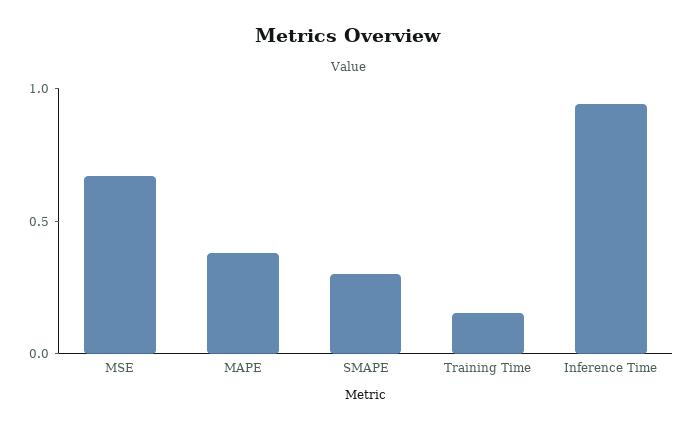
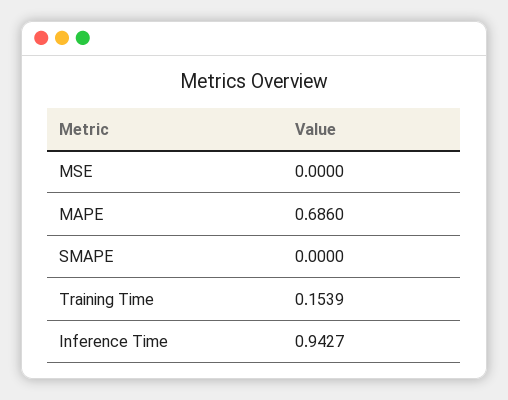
MSE: 0.7 -> 0
MAPE: 0.4 -> 0.686
SMAPE: 0.3 -> 0

